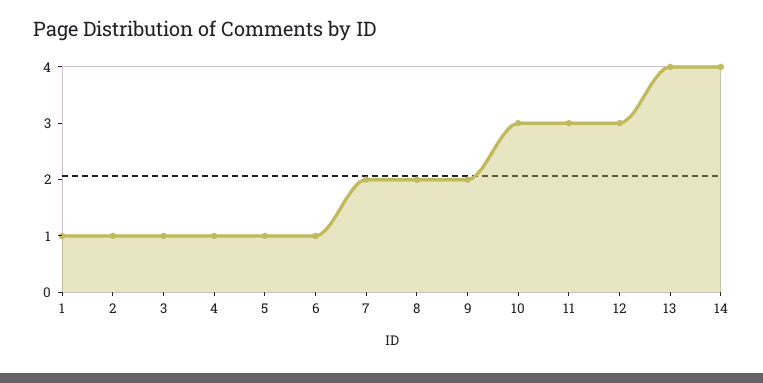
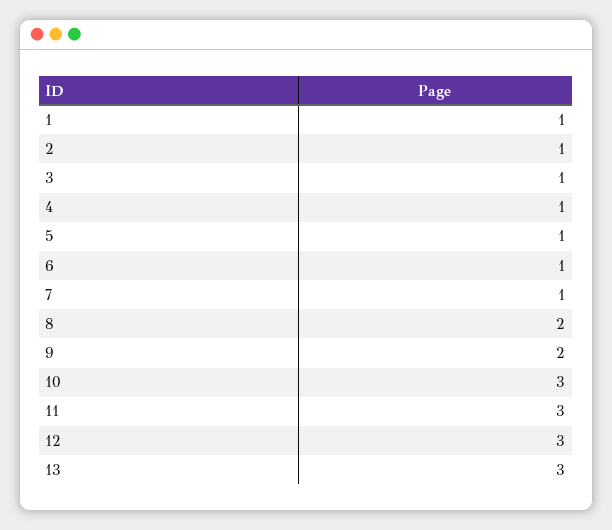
7: 2 -> 1
13: 4 -> 3
14: 4 -> none

